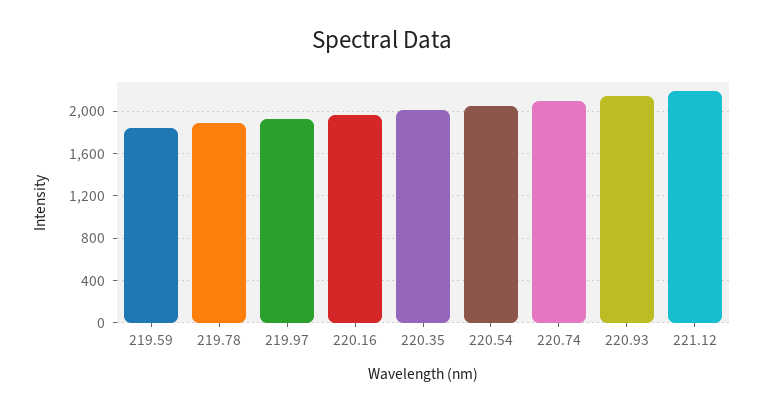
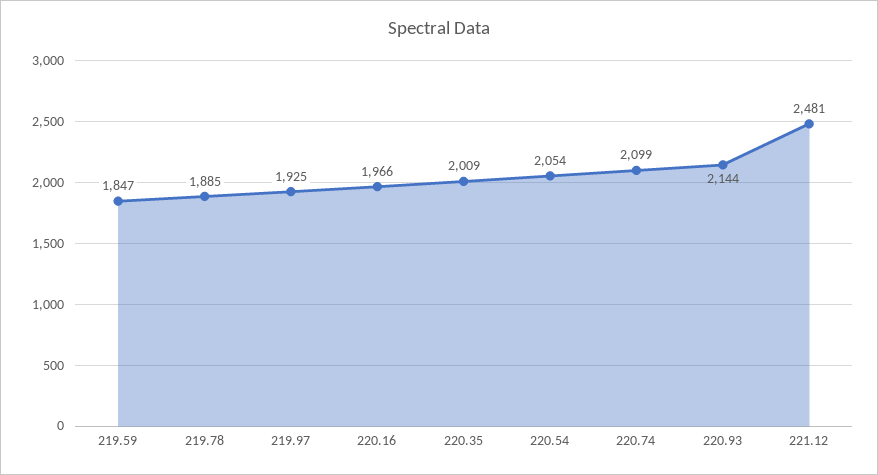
221.12: 2200 -> 2481

